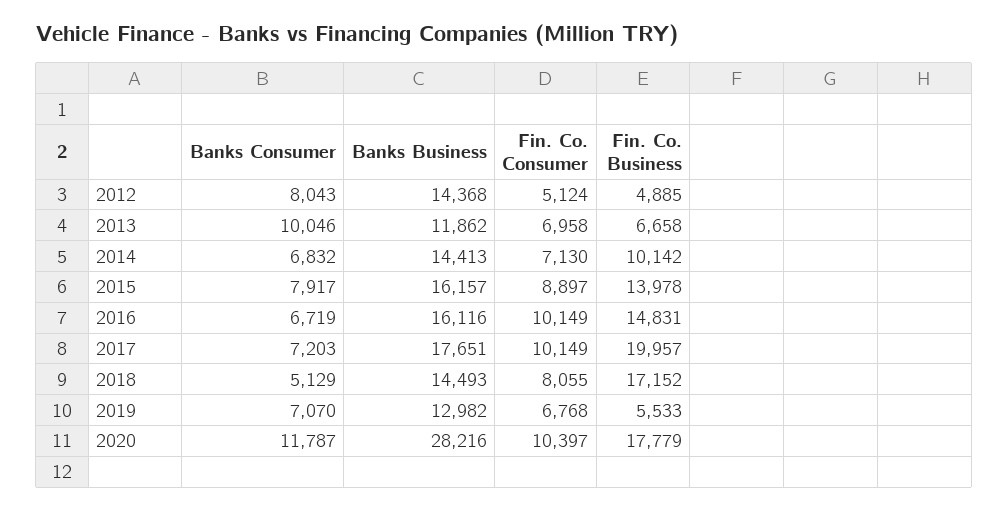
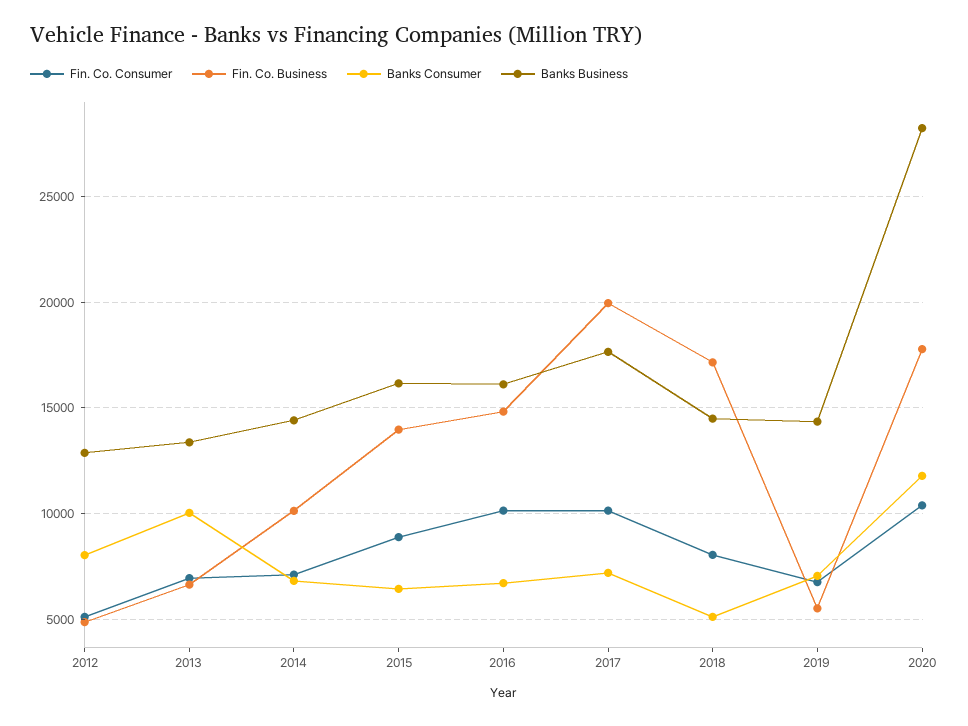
Banks Business, 2012: 14368 -> 13000
Banks Business, 2013: 11862 -> 13500
Banks Consumer, 2015: 7917 -> 6500
Banks Business, 2019: 12982 -> 14500

